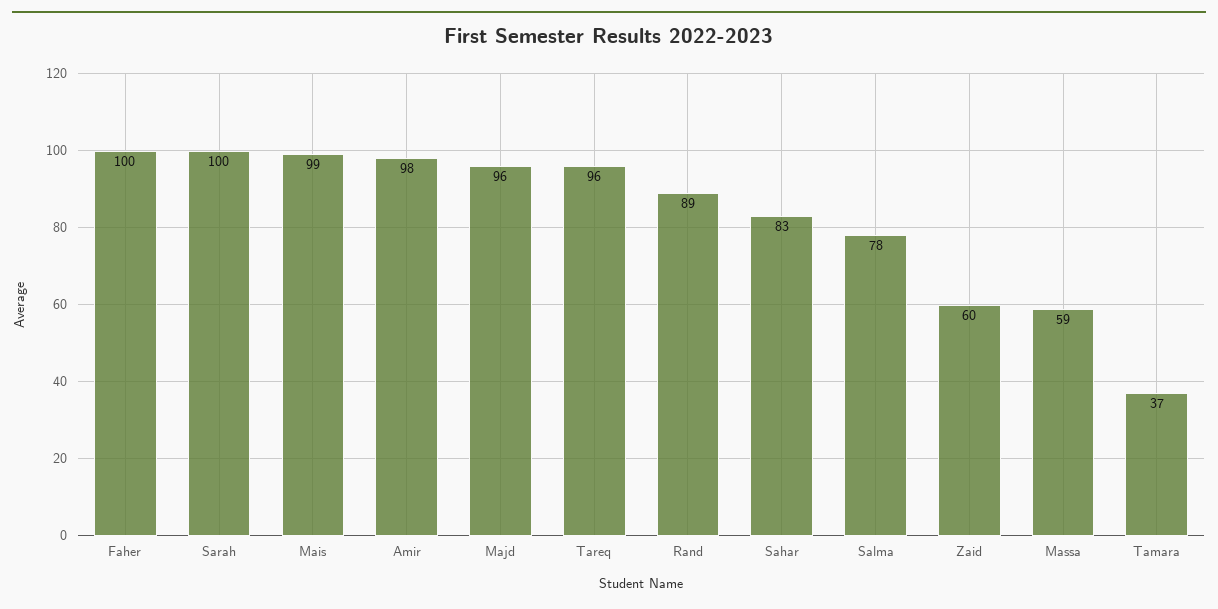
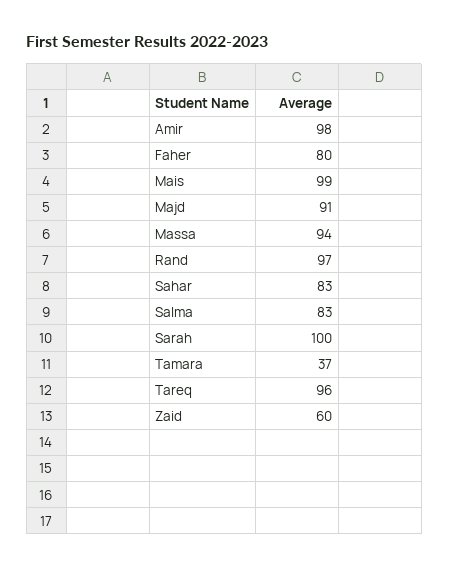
Faher: 100 -> 80
Majd: 96 -> 91
Rand: 89 -> 97
Salma: 78 -> 83
Massa: 59 -> 94

